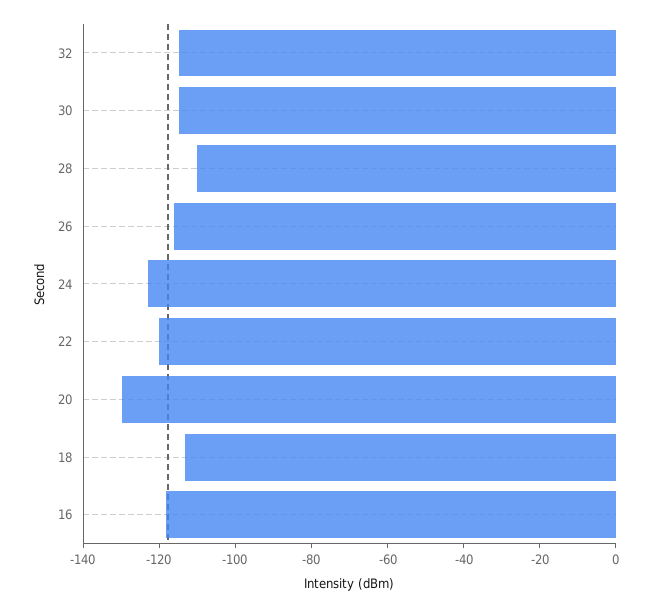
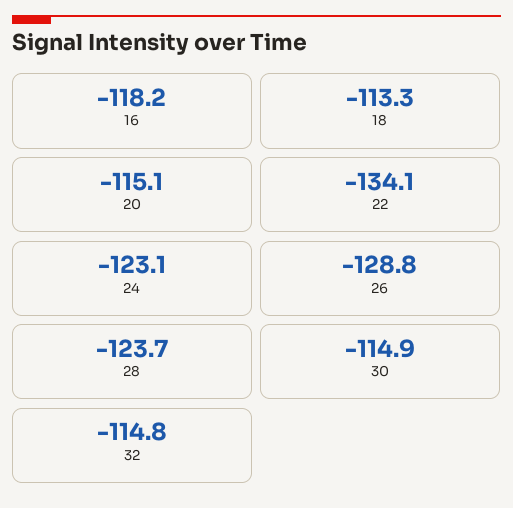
28: -110 -> -123.7
26: -115 -> -128.8
22: -120 -> -134.1
20: -130 -> -115.1

